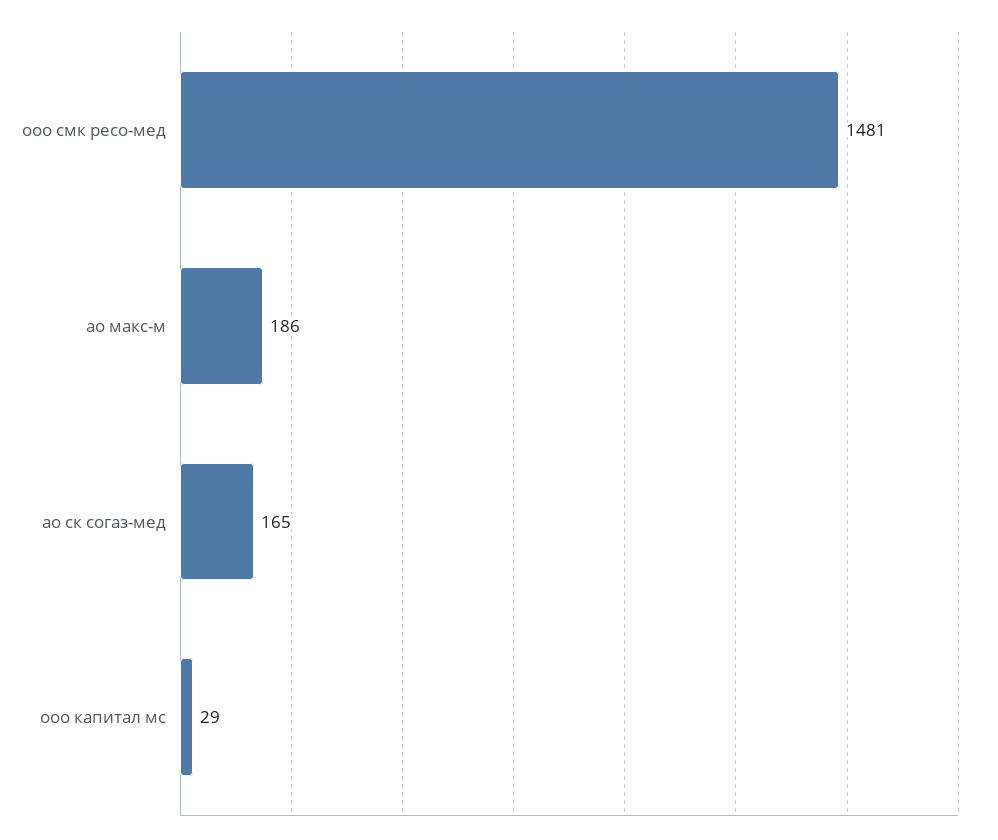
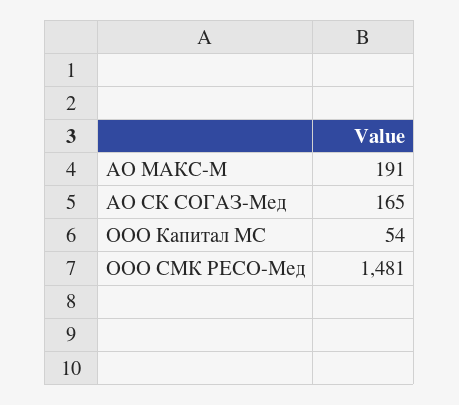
ао макс-м: 186 -> 191
ооо капитал мс: 29 -> 54

